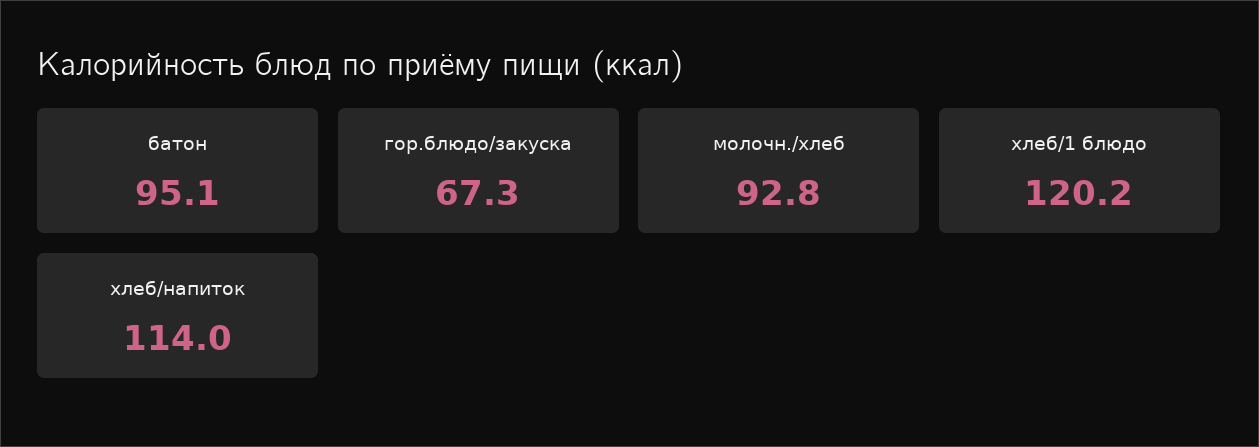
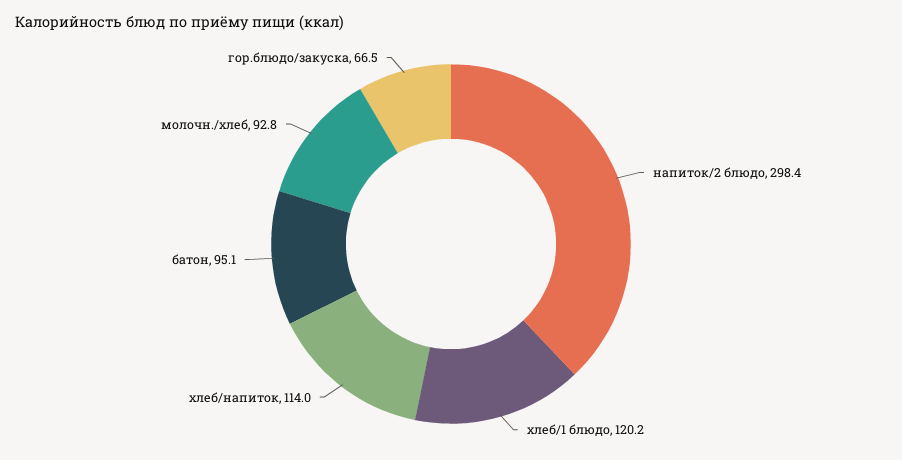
гор.блюдо/закуска: 67.3 -> 66.5
напиток/2 блюдо: none -> 298.4

